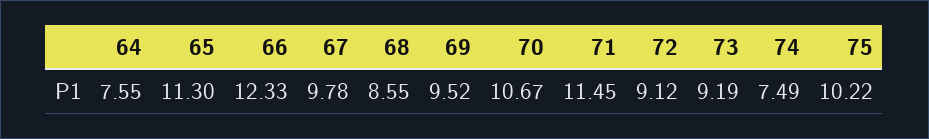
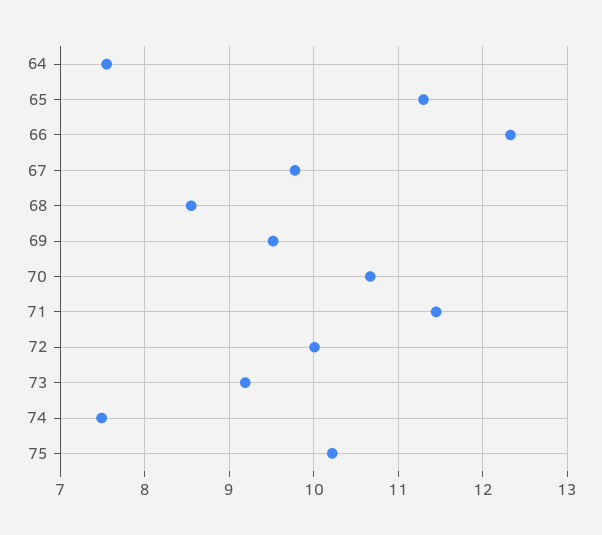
72: 9.12 -> 10

